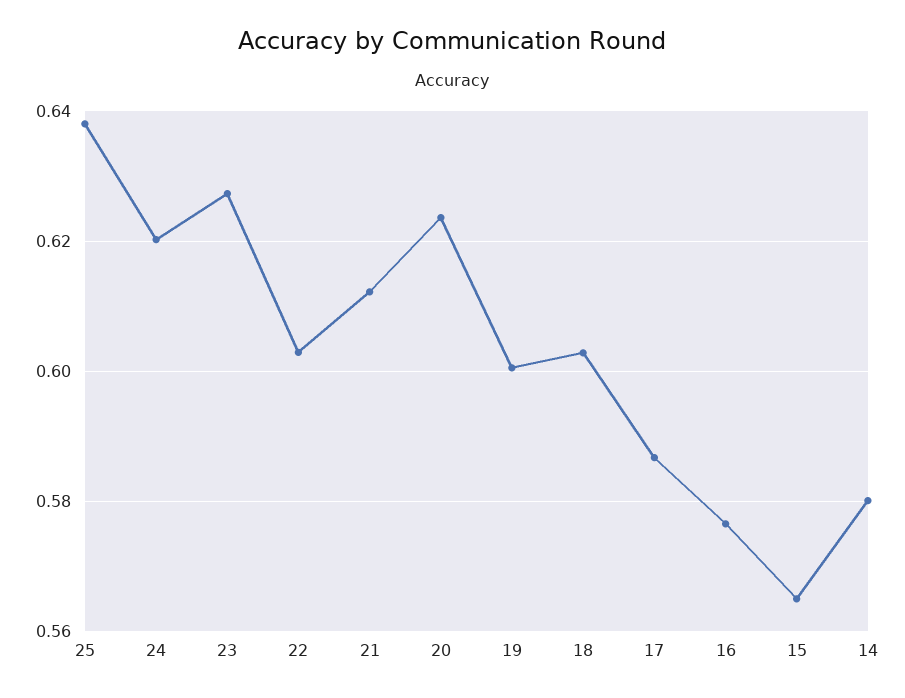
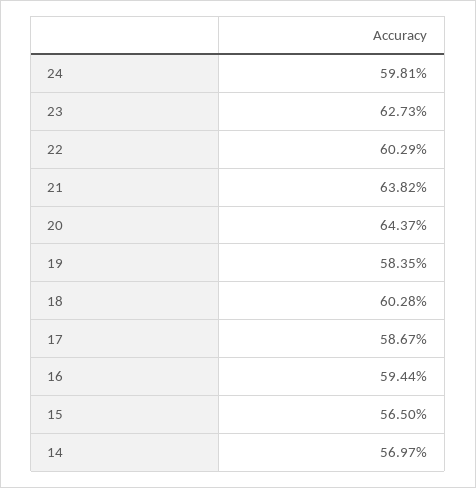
25: 0.638 -> none
24: 0.62 -> 0.5981
21: 0.612 -> 0.6382
20: 0.624 -> 0.6437
19: 0.6 -> 0.5835
16: 0.576 -> 0.5944
14: 0.58 -> 0.5697

